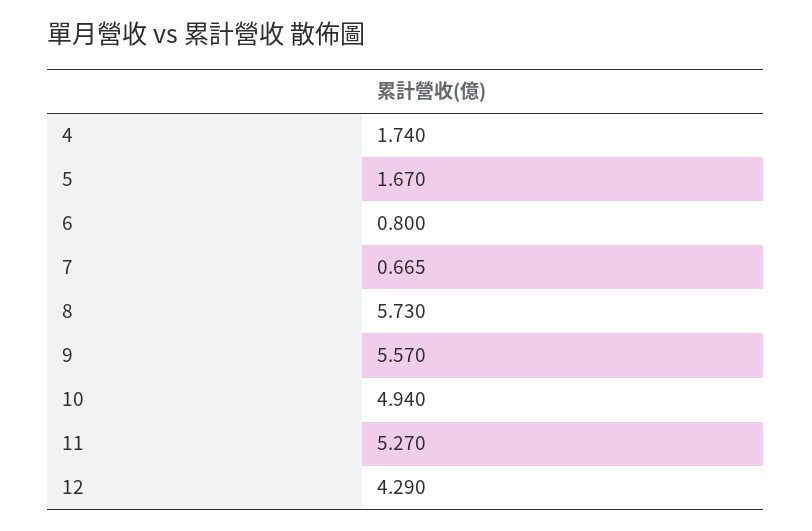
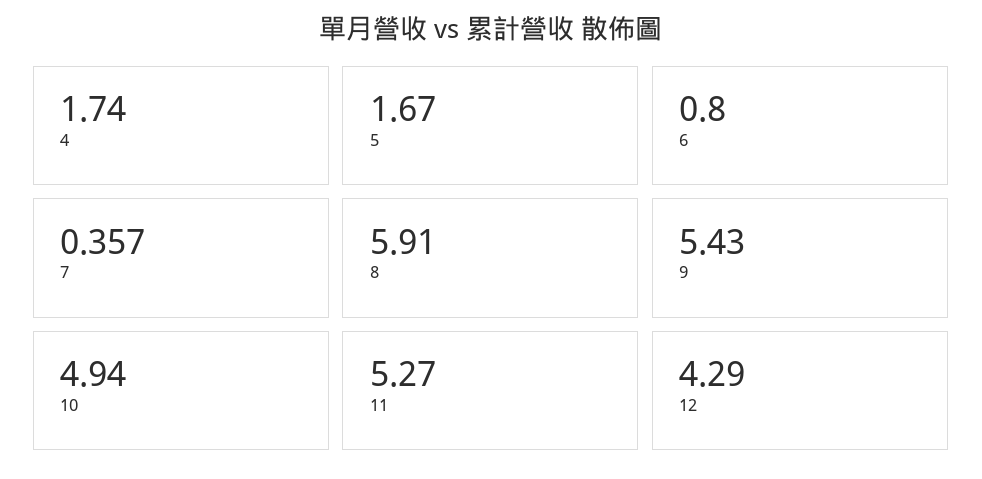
7: 0.665 -> 0.357
8: 5.73 -> 5.91
9: 5.57 -> 5.43

